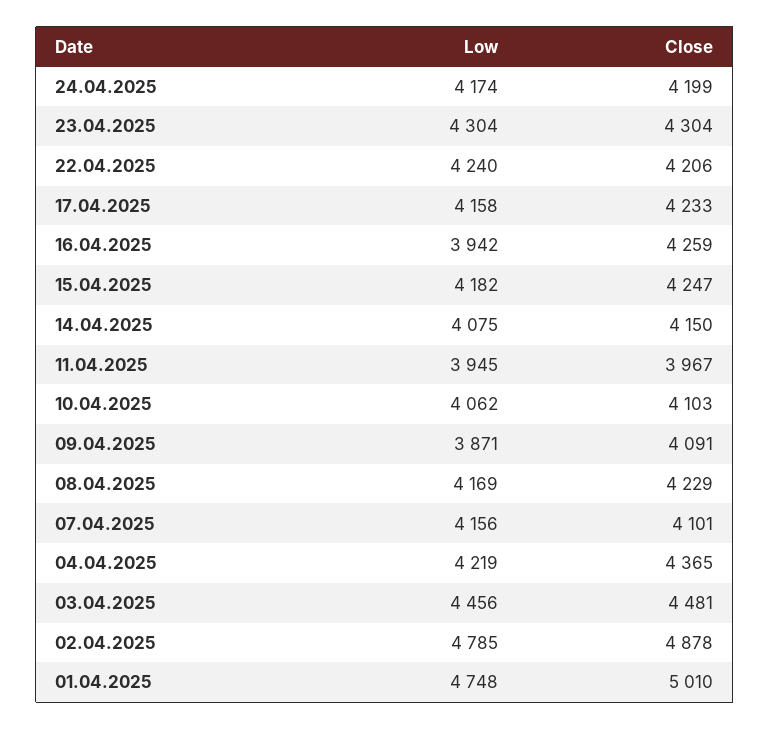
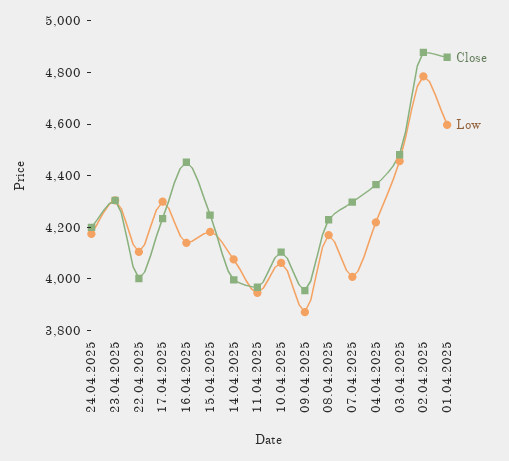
Low, 22.04.2025: 4240 -> 4100
Close, 22.04.2025: 4206 -> 4000
Low, 17.04.2025: 4158 -> 4300
Low, 16.04.2025: 3942 -> 4150
Close, 16.04.2025: 4259 -> 4450
Close, 14.04.2025: 4150 -> 4000
Close, 09.04.2025: 4091 -> 3950
Low, 07.04.2025: 4156 -> 4000
Close, 07.04.2025: 4101 -> 4300
Low, 01.04.2025: 4748 -> 4600
Close, 01.04.2025: 5010 -> 4850

